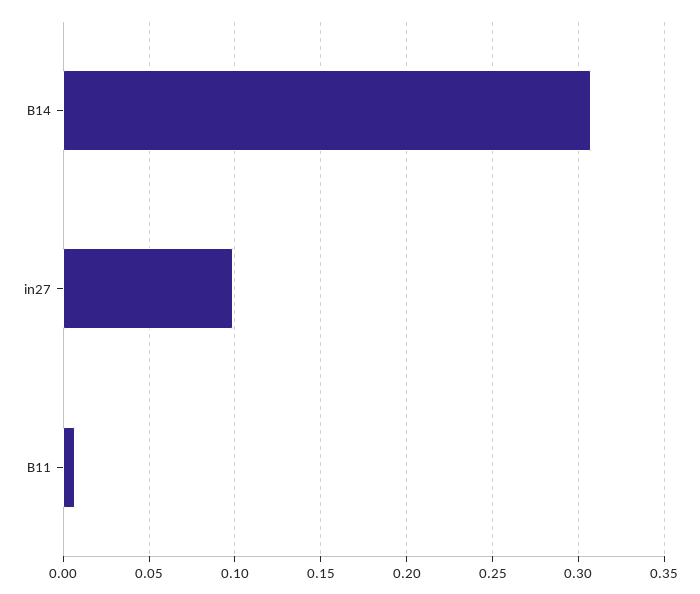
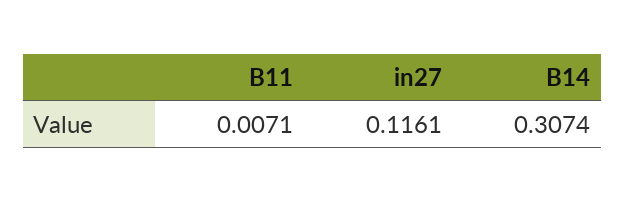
in27: 0.1 -> 0.1161

